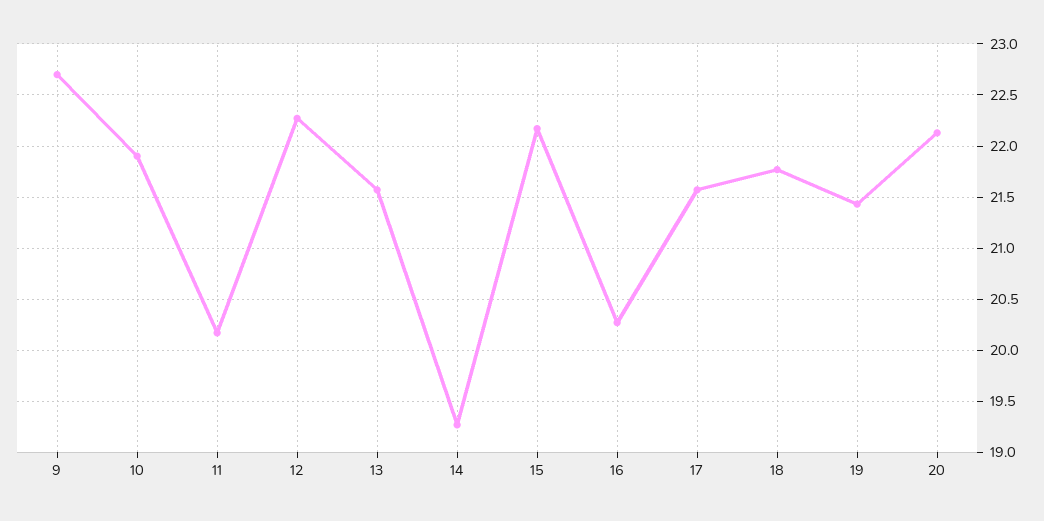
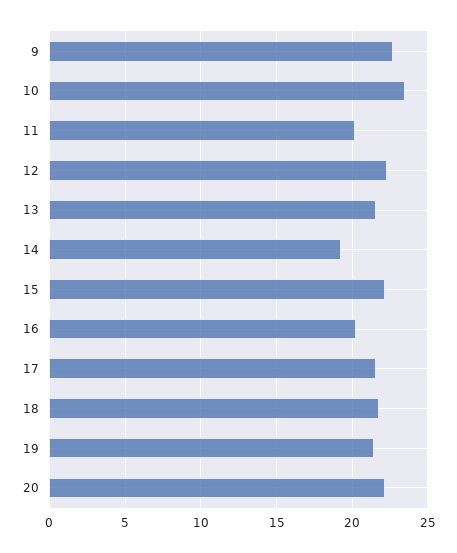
10: 21.9 -> 23.5

